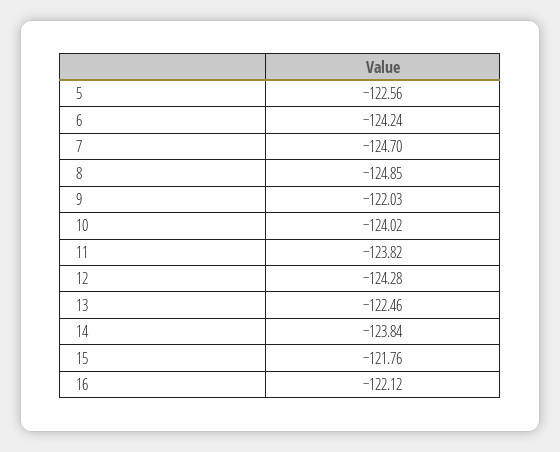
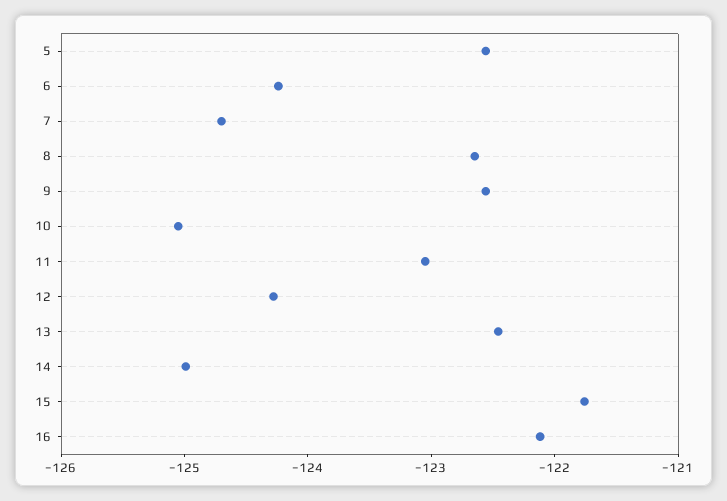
8: -124.85 -> -122.6
9: -122.03 -> -122.6
10: -124.02 -> -125
11: -123.82 -> -123
14: -123.84 -> -125

